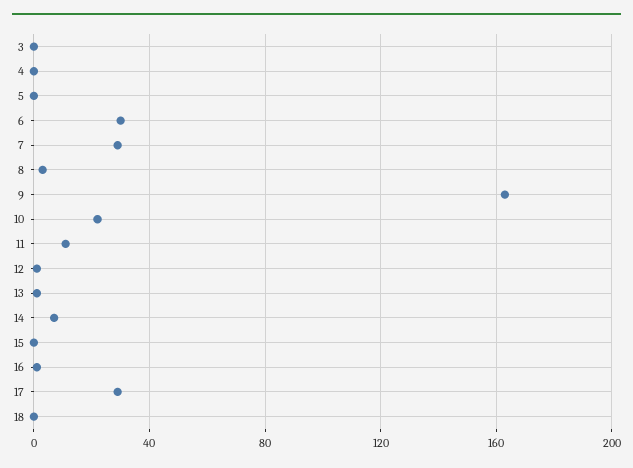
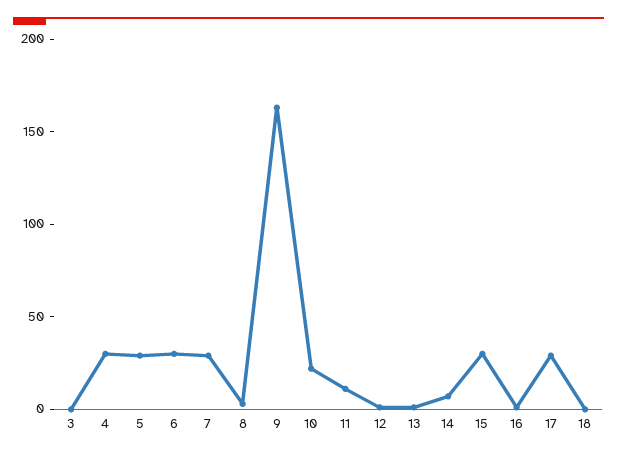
4: 0 -> 30
5: 0 -> 30
15: 0 -> 30

